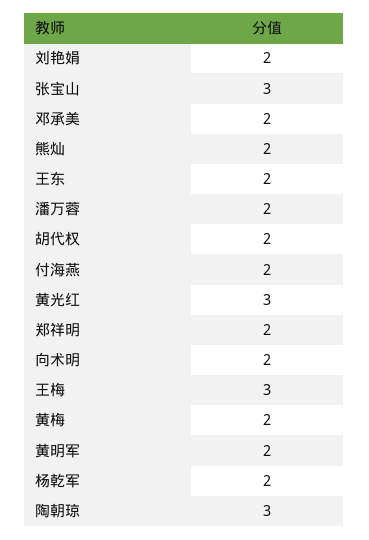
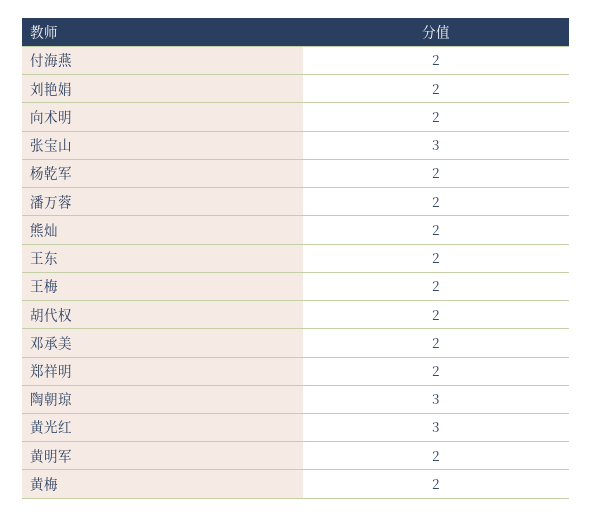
王梅: 3 -> 2

